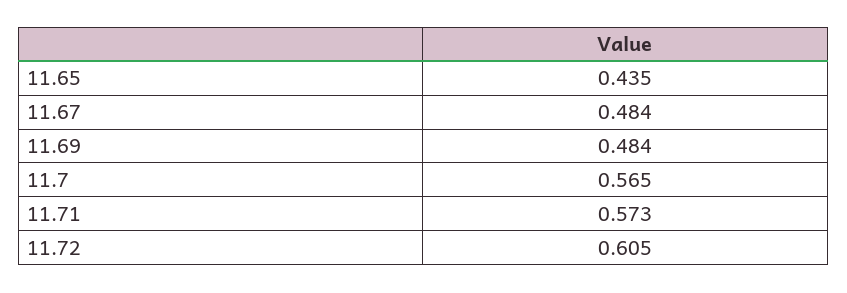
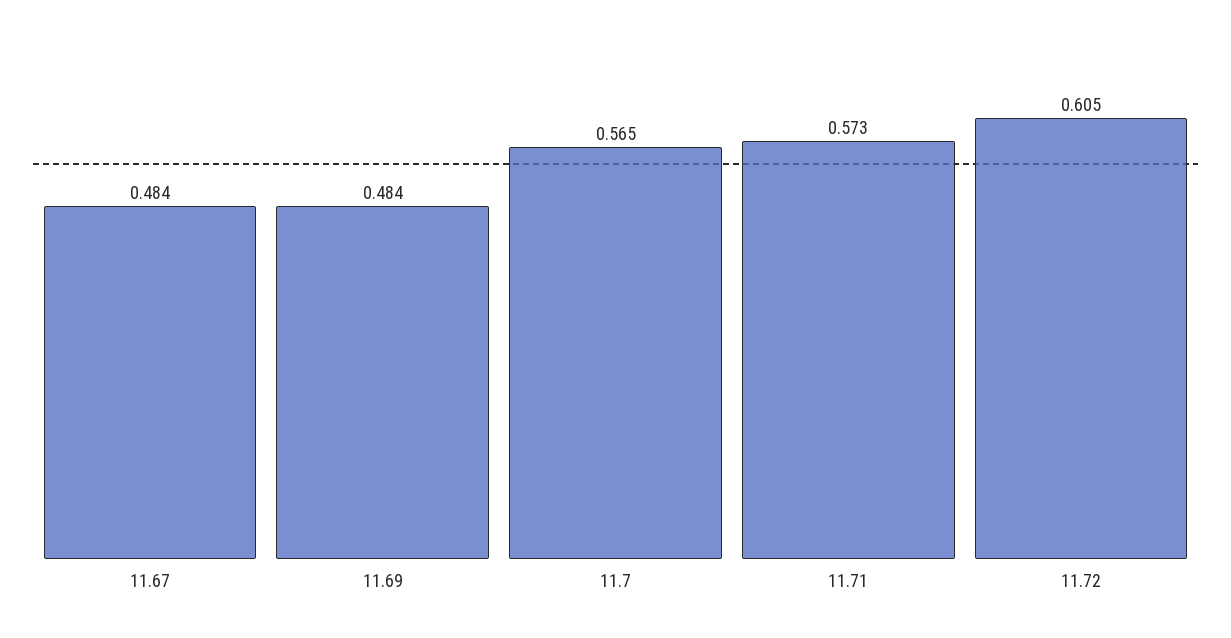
11.65: 0.435 -> none

